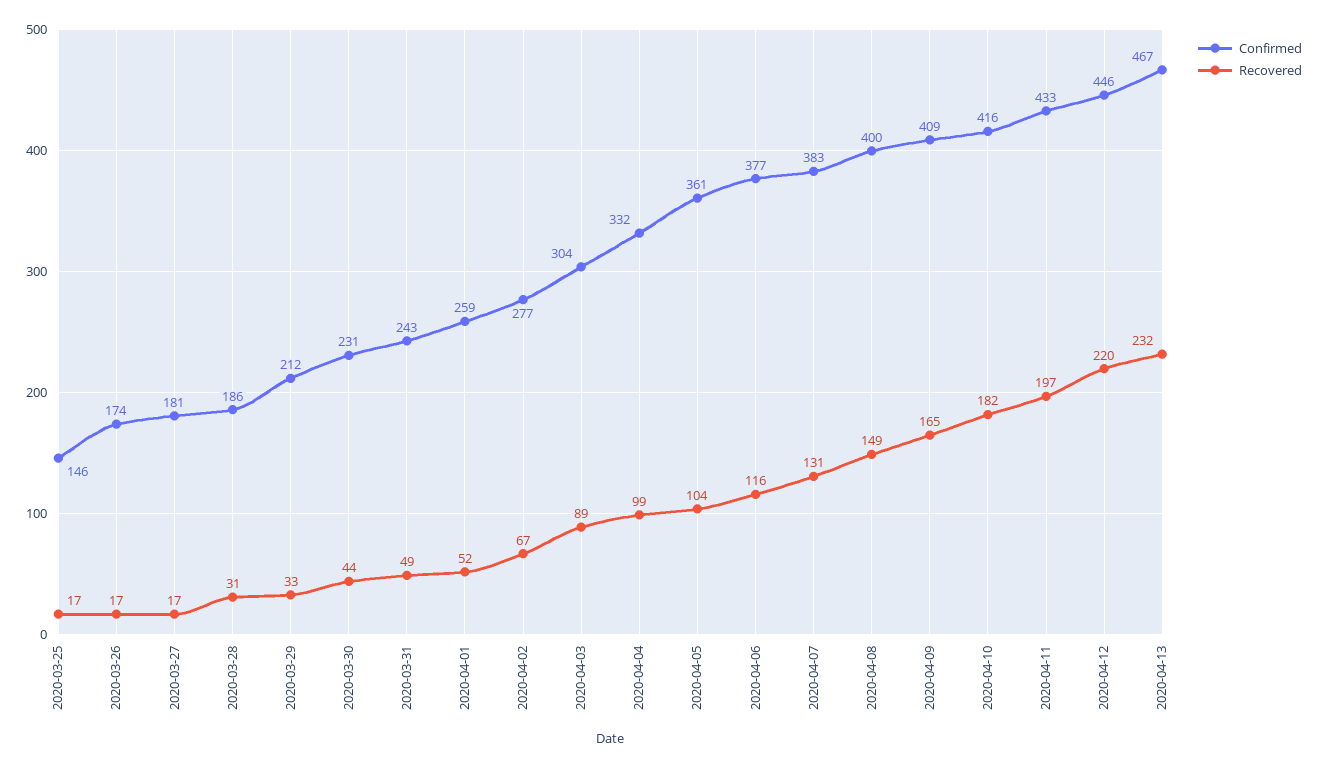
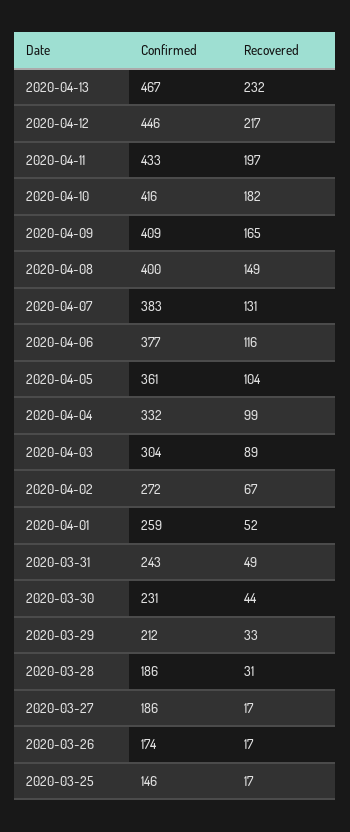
Confirmed, 2020-03-27: 181 -> 186
Confirmed, 2020-04-02: 277 -> 272
Recovered, 2020-04-12: 220 -> 217

